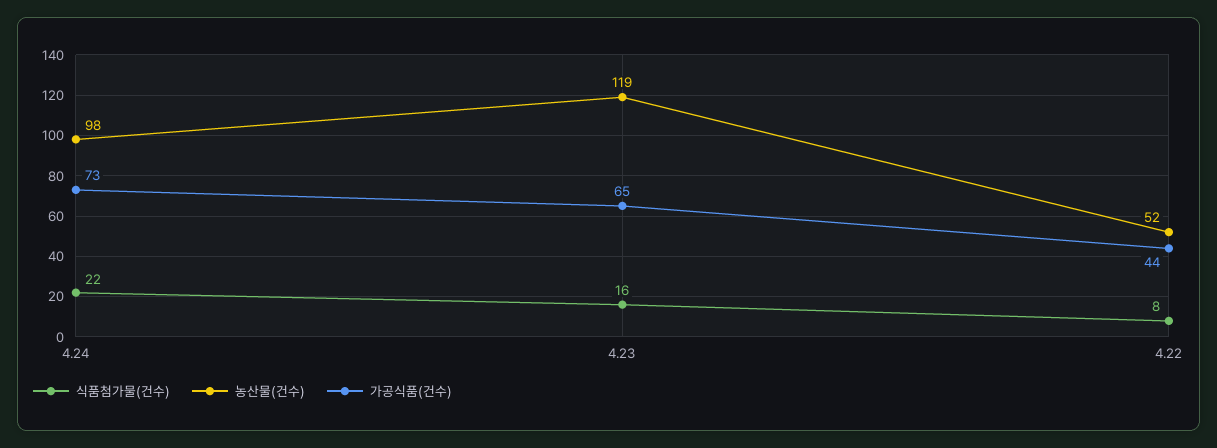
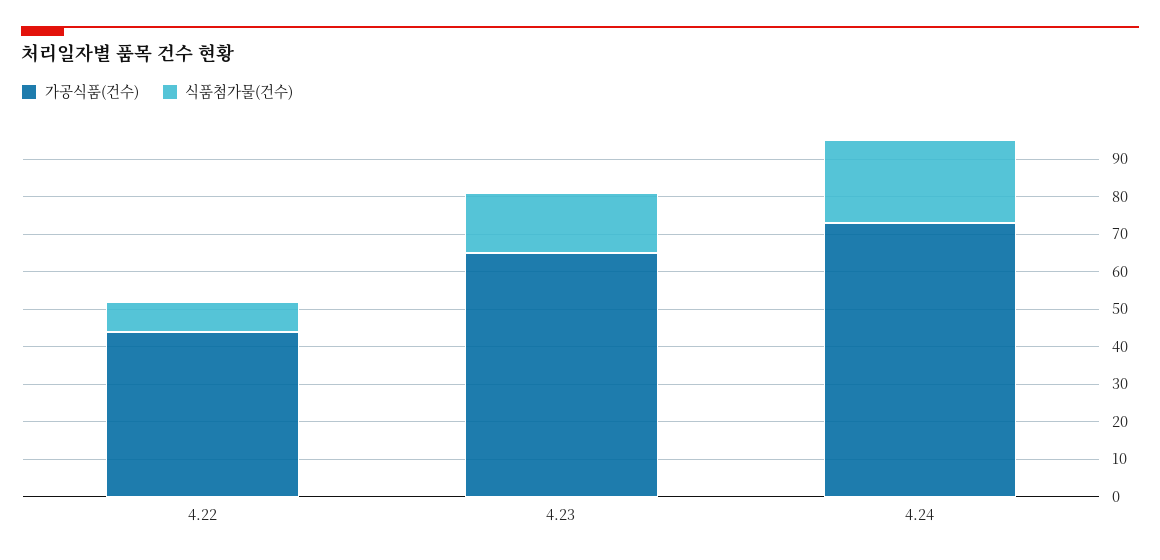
농산물(건수), 4.24: 98 -> none
농산물(건수), 4.23: 119 -> none
농산물(건수), 4.22: 52 -> none

